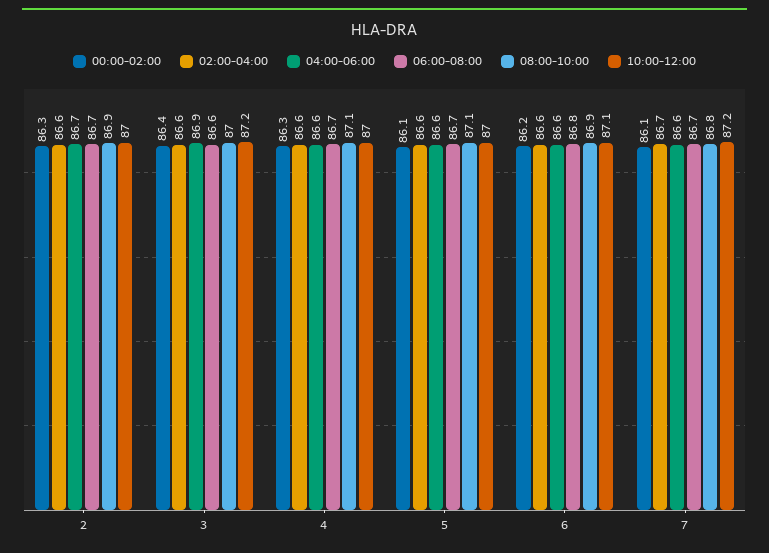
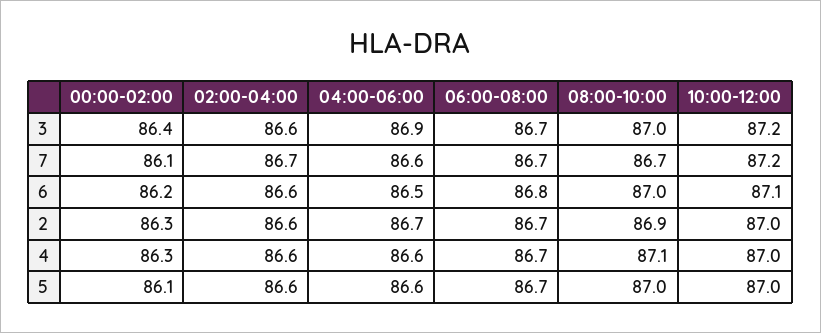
06:00-08:00, 3: 86.6 -> 86.7
08:00-10:00, 5: 87.1 -> 87
04:00-06:00, 6: 86.6 -> 86.5
08:00-10:00, 6: 86.9 -> 87
08:00-10:00, 7: 86.8 -> 86.7

